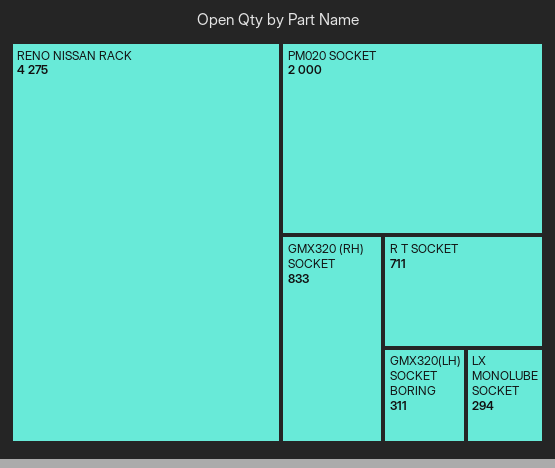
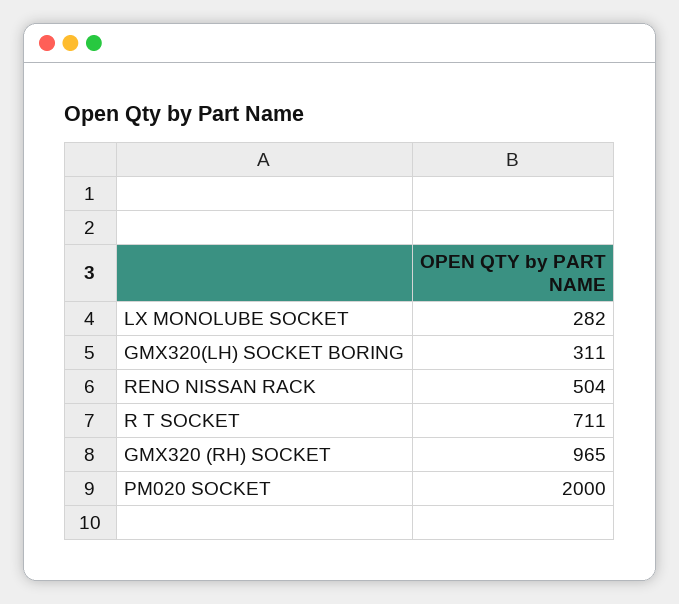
RENO NISSAN RACK: 4275 -> 504
GMX320 (RH) SOCKET: 833 -> 965
LX MONOLUBE SOCKET: 294 -> 282

